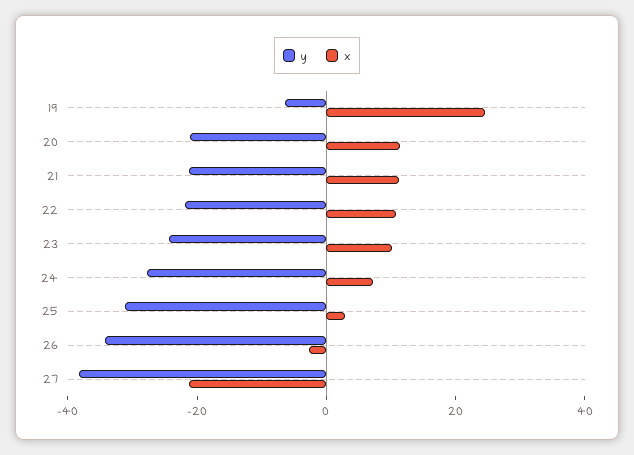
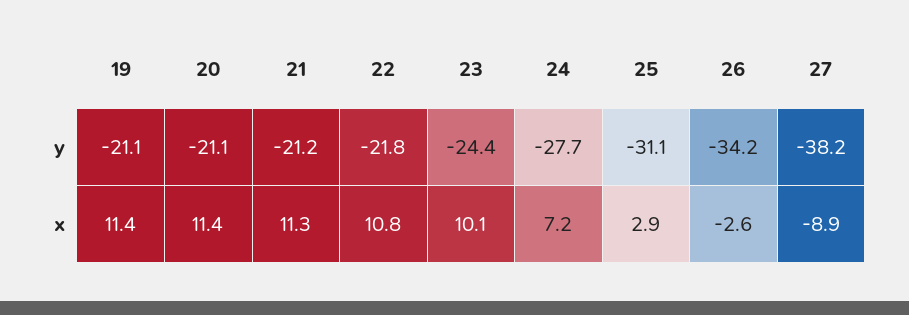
y, 19: -5 -> -21.1
x, 19: 25 -> 11.4
x, 27: -20 -> -8.9

